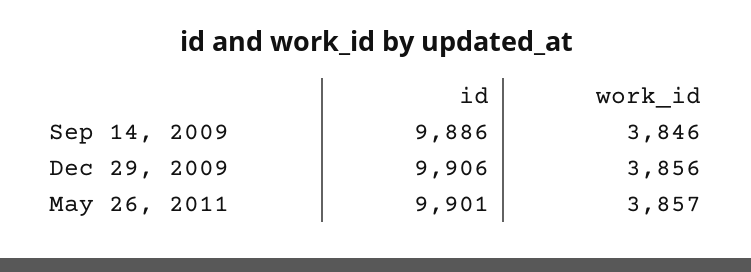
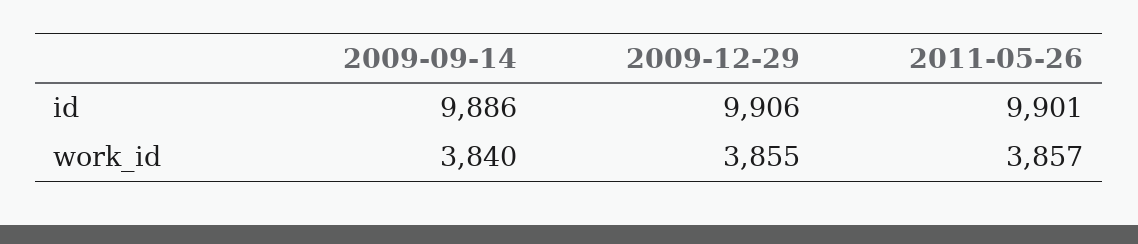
work_id, Sep 14, 2009: 3846 -> 3840
work_id, Dec 29, 2009: 3856 -> 3855

